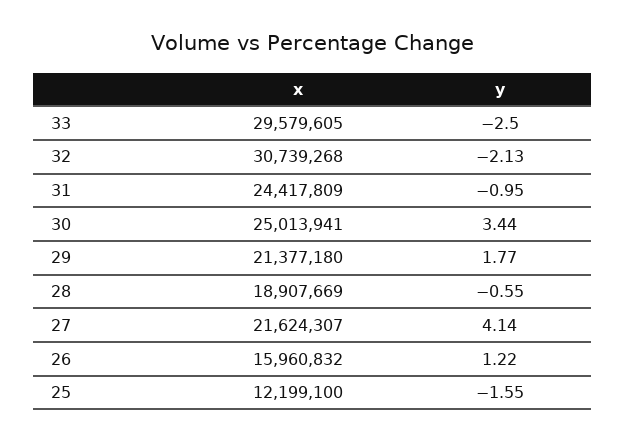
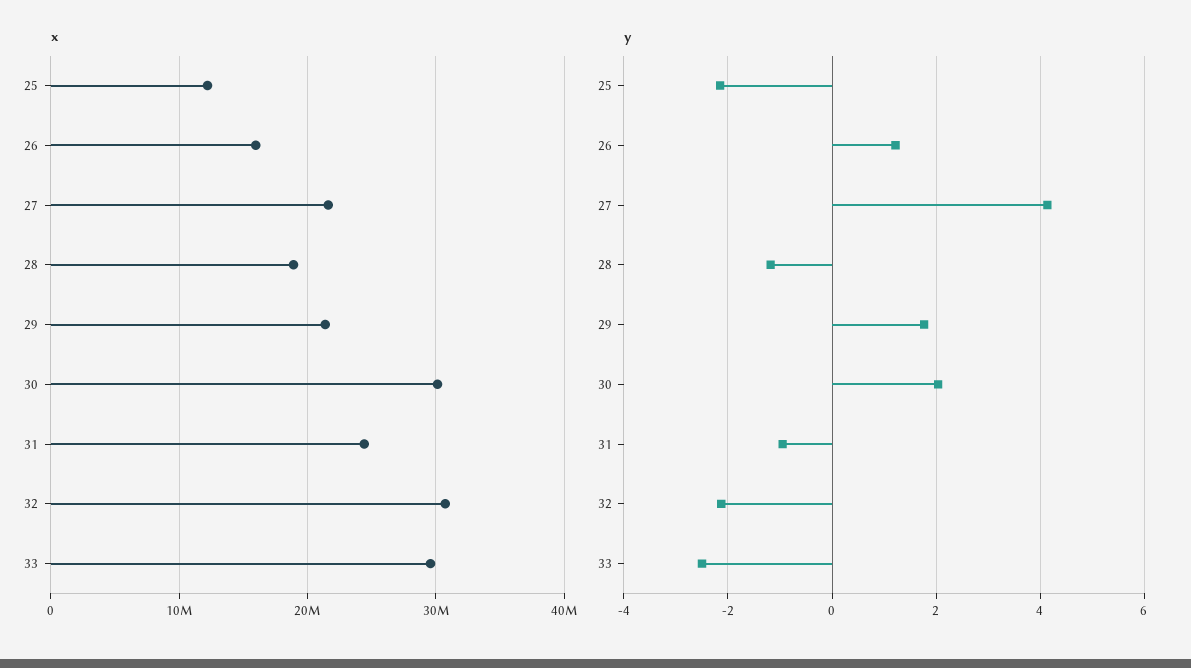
x, 30: 25013941 -> 30000000
y, 30: 3.44 -> 2
y, 28: -0.55 -> -1.2
y, 25: -1.55 -> -2.2

